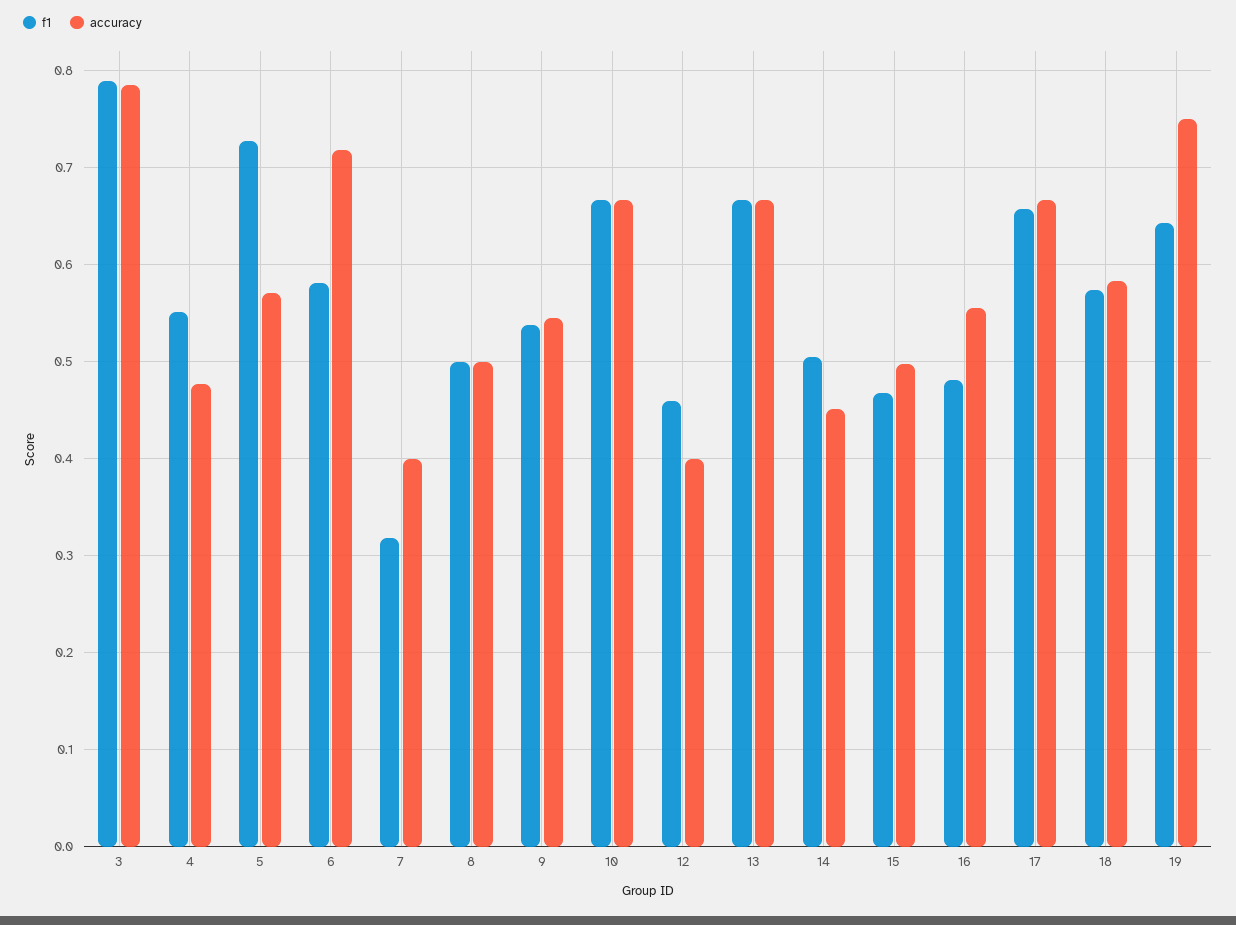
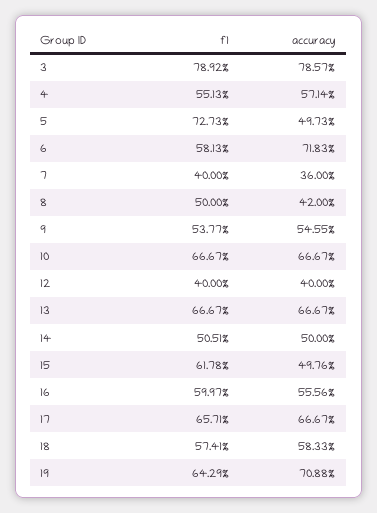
accuracy, 4: 0.48 -> 0.5714
accuracy, 5: 0.57 -> 0.4973
f1, 7: 0.32 -> 0.4
accuracy, 7: 0.4 -> 0.36
accuracy, 8: 0.5 -> 0.42
f1, 12: 0.46 -> 0.4
accuracy, 14: 0.45 -> 0.5
f1, 15: 0.47 -> 0.6178
f1, 16: 0.48 -> 0.5997
accuracy, 19: 0.75 -> 0.7088

